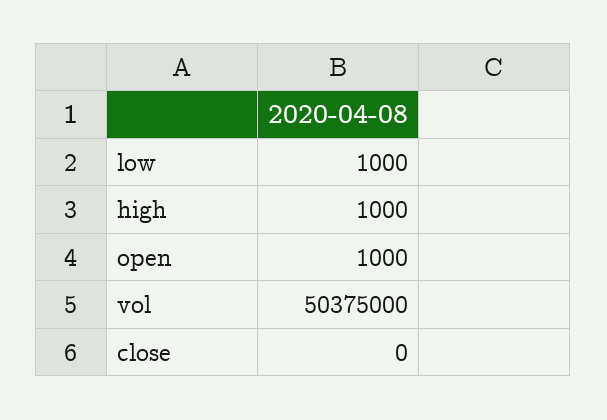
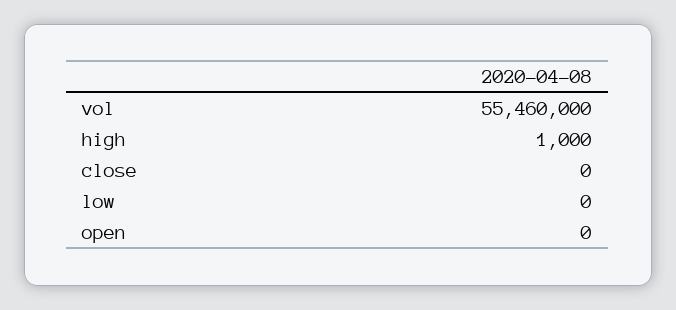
low: 1000 -> 0
open: 1000 -> 0
vol: 50375000 -> 55460000

